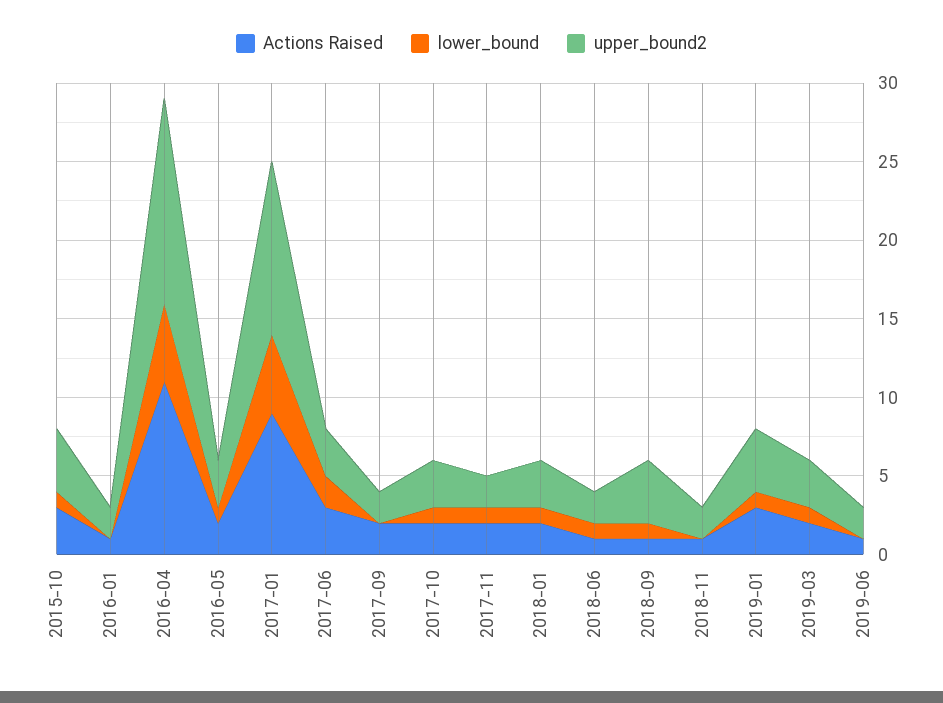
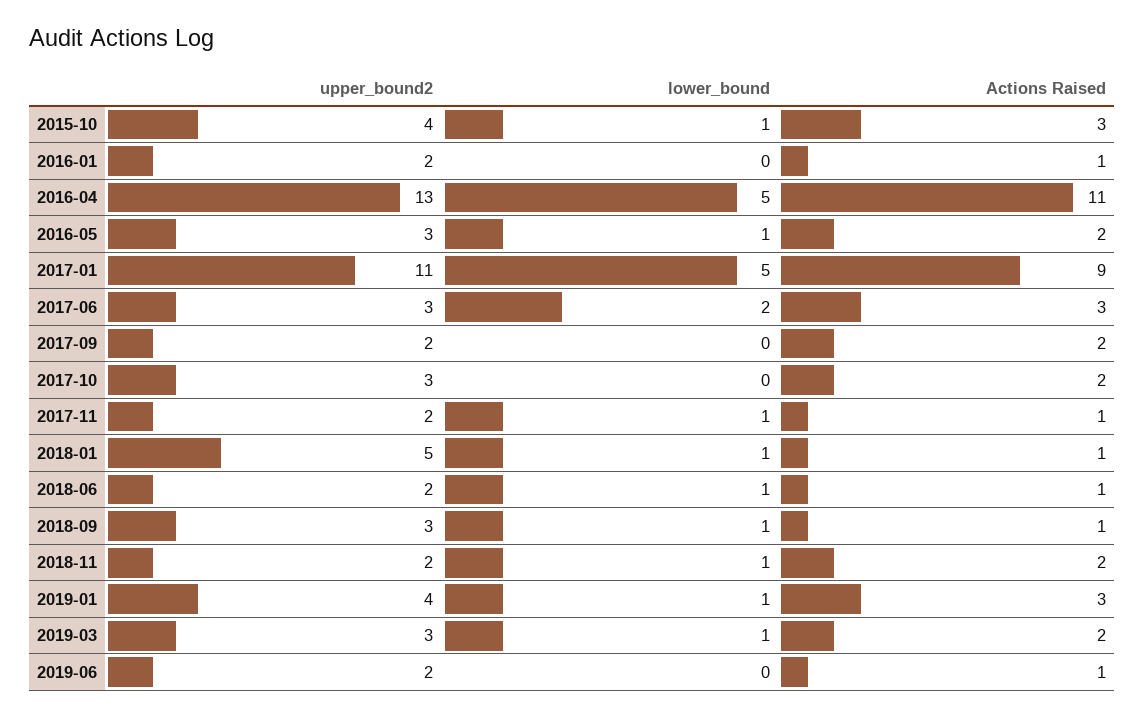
lower_bound, 2017-10: 1 -> 0
Actions Raised, 2017-11: 2 -> 1
Actions Raised, 2018-01: 2 -> 1
upper_bound2, 2018-01: 3 -> 5
upper_bound2, 2018-09: 4 -> 3
Actions Raised, 2018-11: 1 -> 2
lower_bound, 2018-11: 0 -> 1

